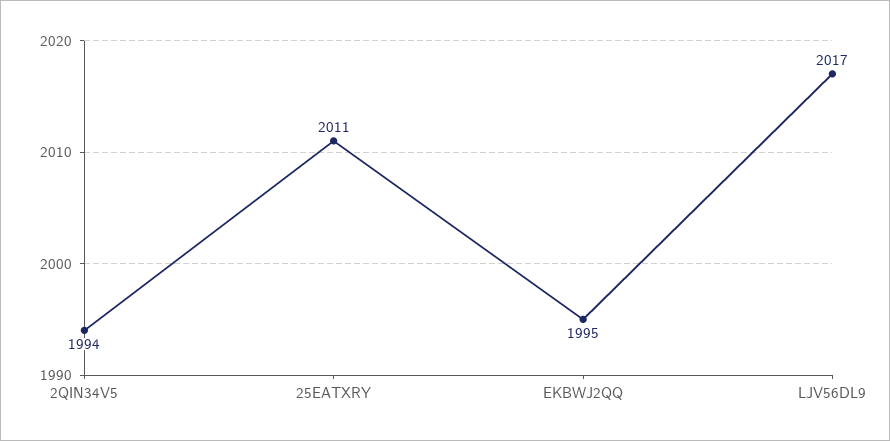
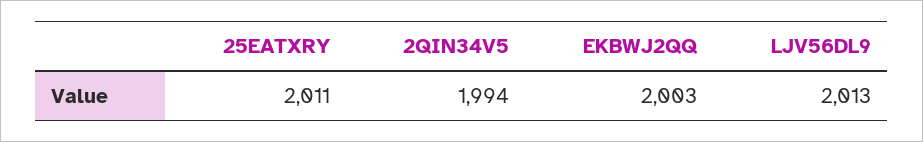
EKBWJ2QQ: 1995 -> 2003
LJV56DL9: 2017 -> 2013

